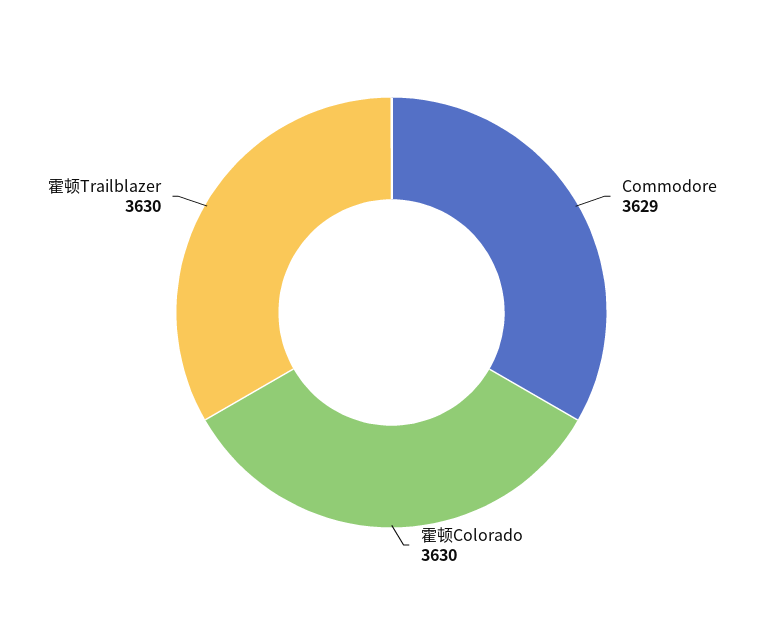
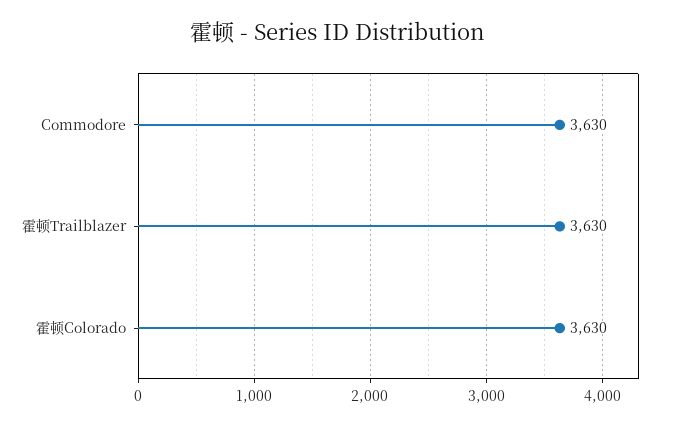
Commodore: 3629 -> 3630

